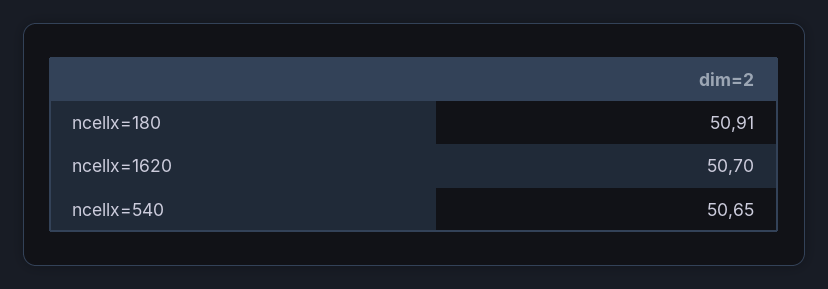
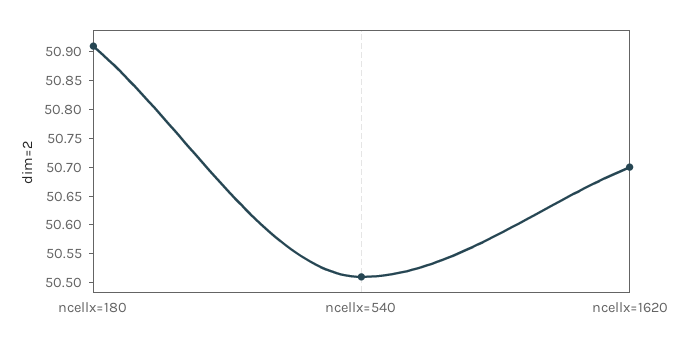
ncellx=540: 50.65 -> 50.5

